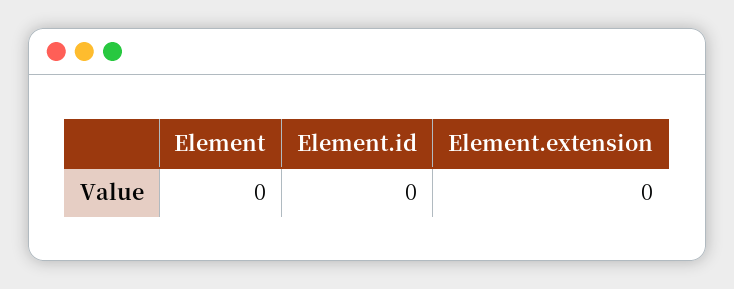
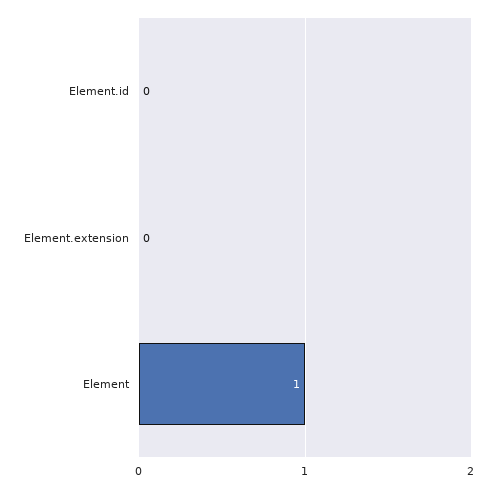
Element: 0 -> 1

